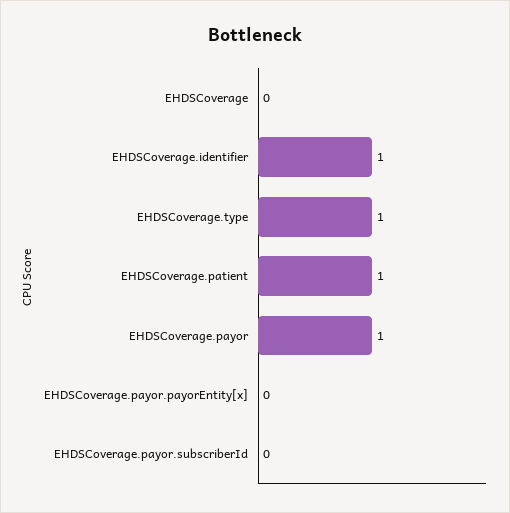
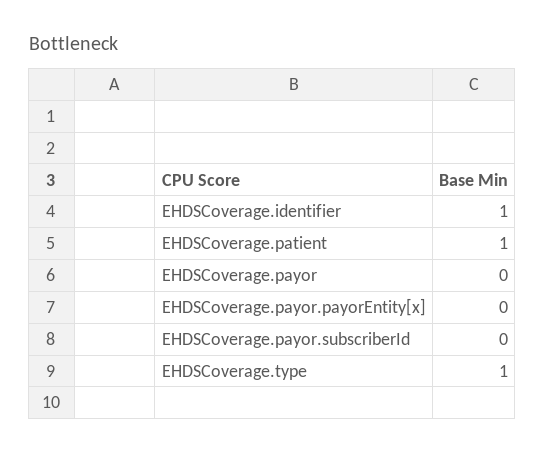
EHDSCoverage: 0 -> none
EHDSCoverage.payor: 1 -> 0

